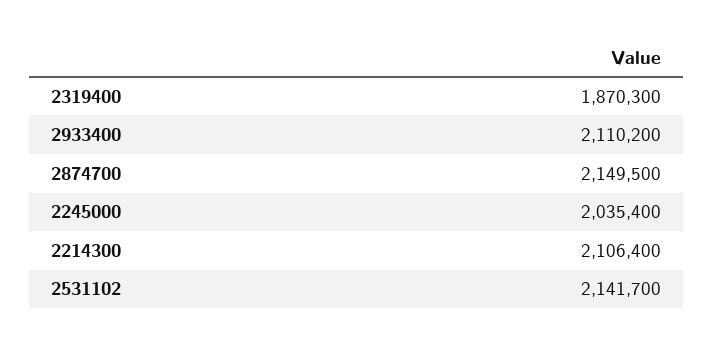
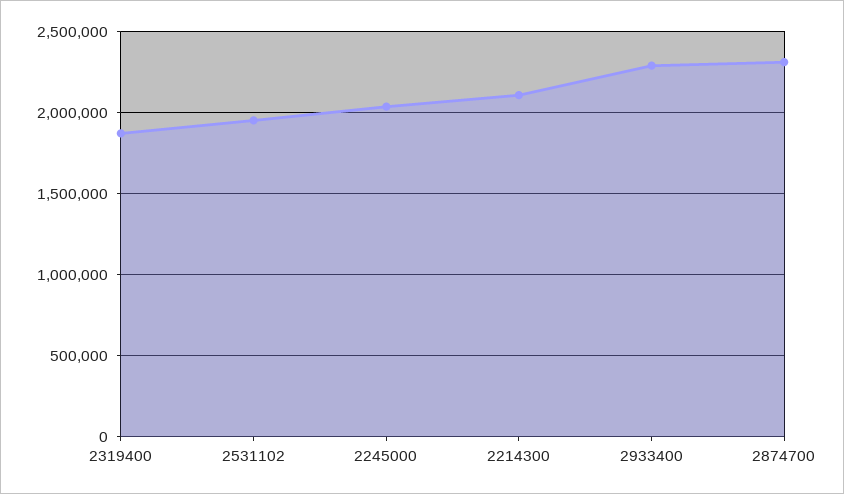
2933400: 2110200 -> 2300000
2874700: 2149500 -> 2300000
2531102: 2141700 -> 1950000

